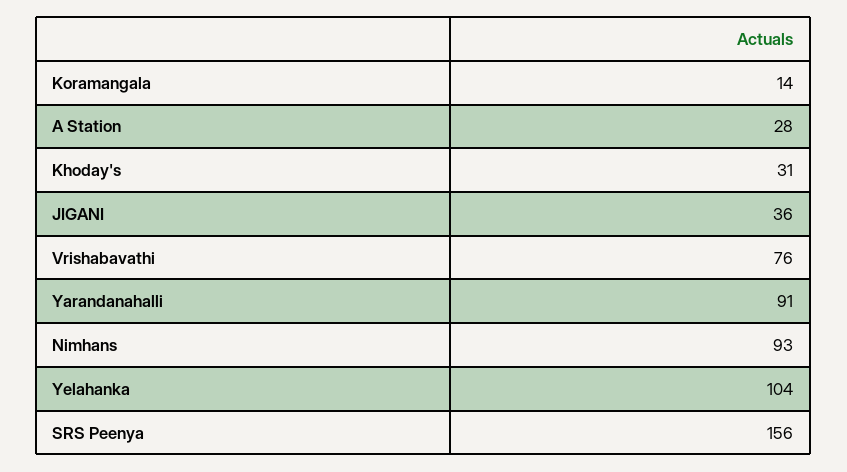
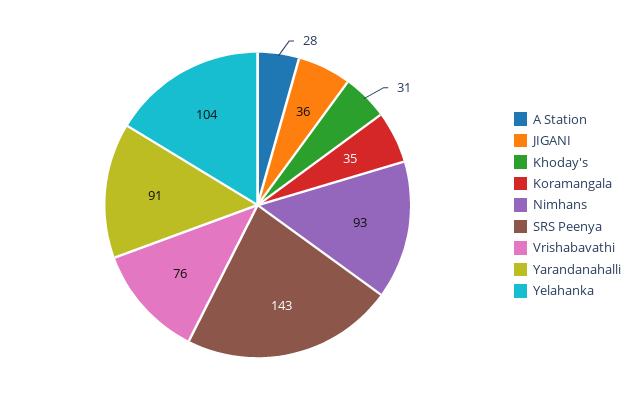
Koramangala: 14 -> 35
SRS Peenya: 156 -> 143

